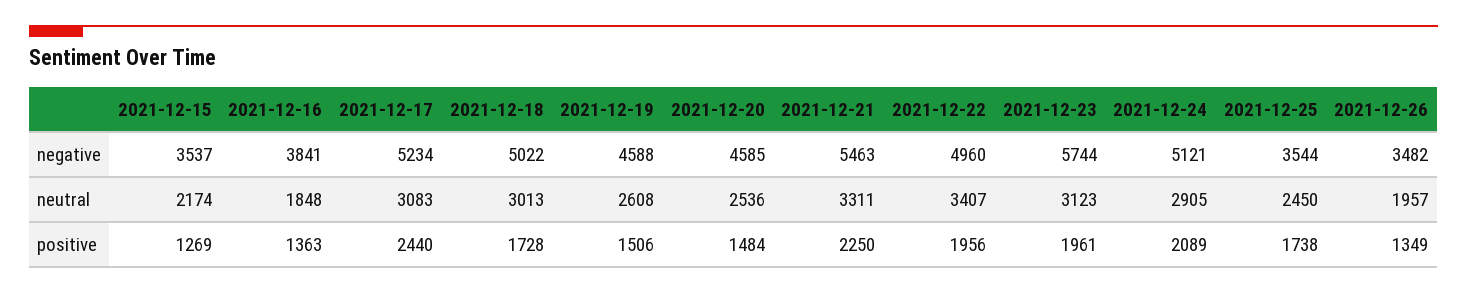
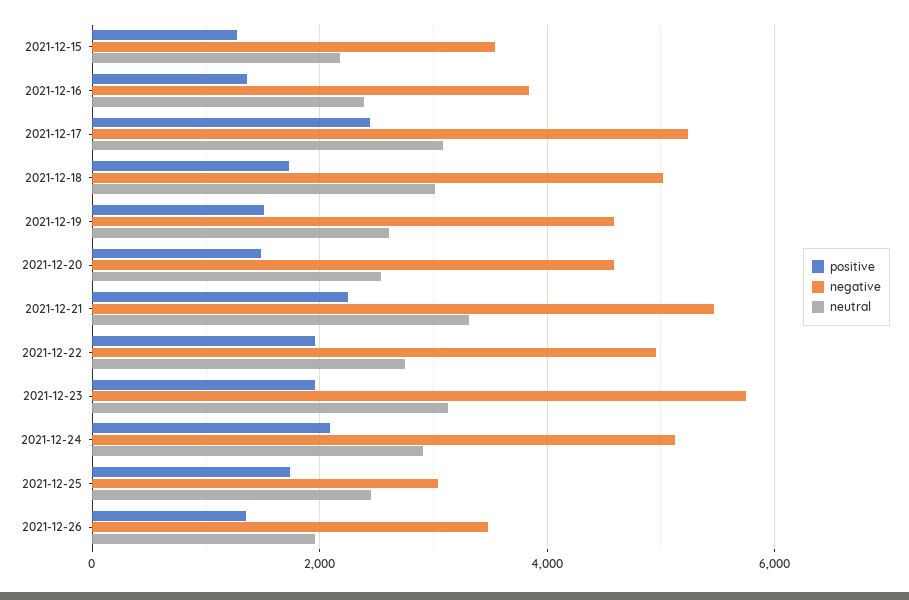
negative, 2021-12-25: 3544 -> 3000
neutral, 2021-12-16: 1848 -> 2400
neutral, 2021-12-22: 3407 -> 2800

